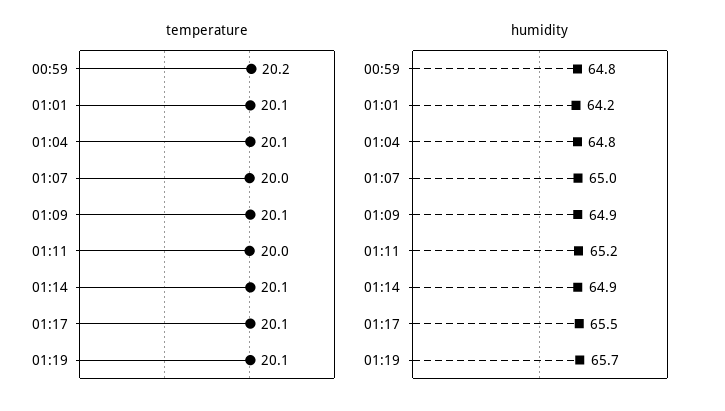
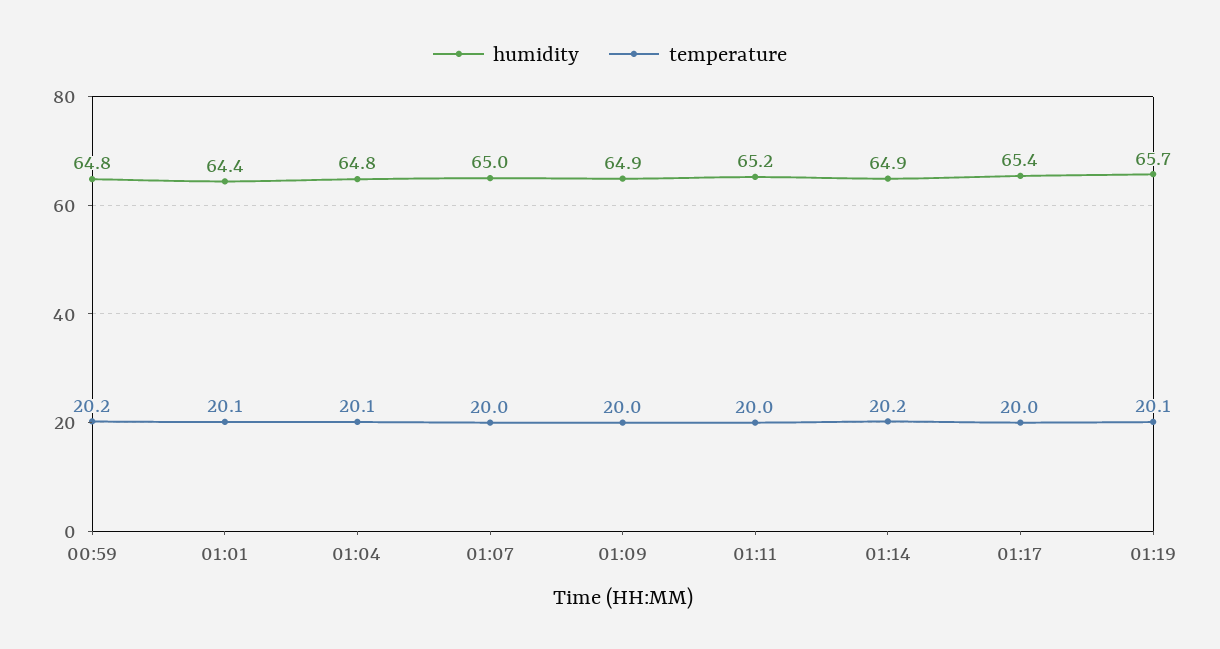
temperature, 01:09: 20.1 -> 20
temperature, 01:14: 20.1 -> 20.2
temperature, 01:17: 20.1 -> 20
humidity, 01:01: 64.2 -> 64.4
humidity, 01:17: 65.5 -> 65.4

